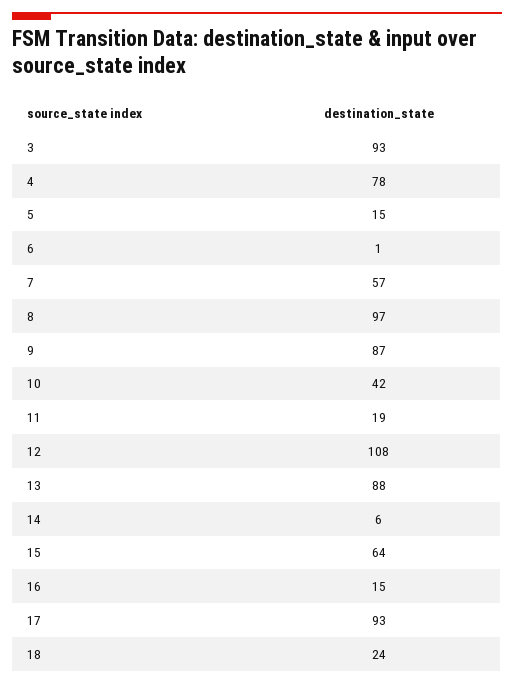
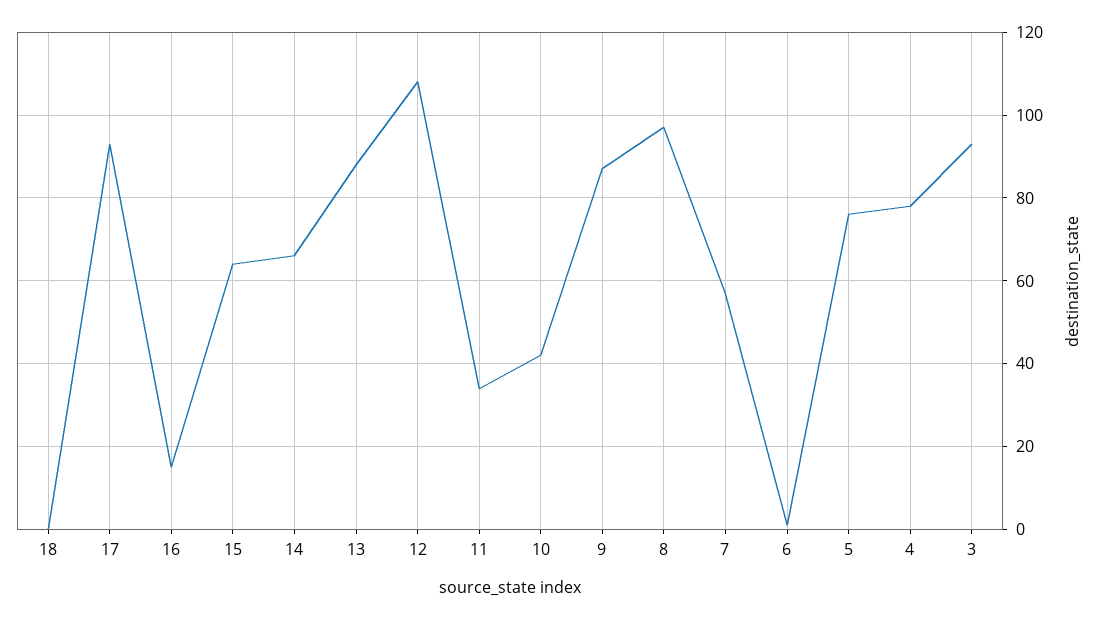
5: 15 -> 75
11: 19 -> 35
14: 6 -> 65
18: 24 -> 0

